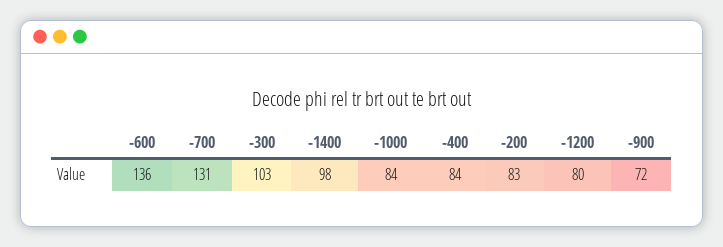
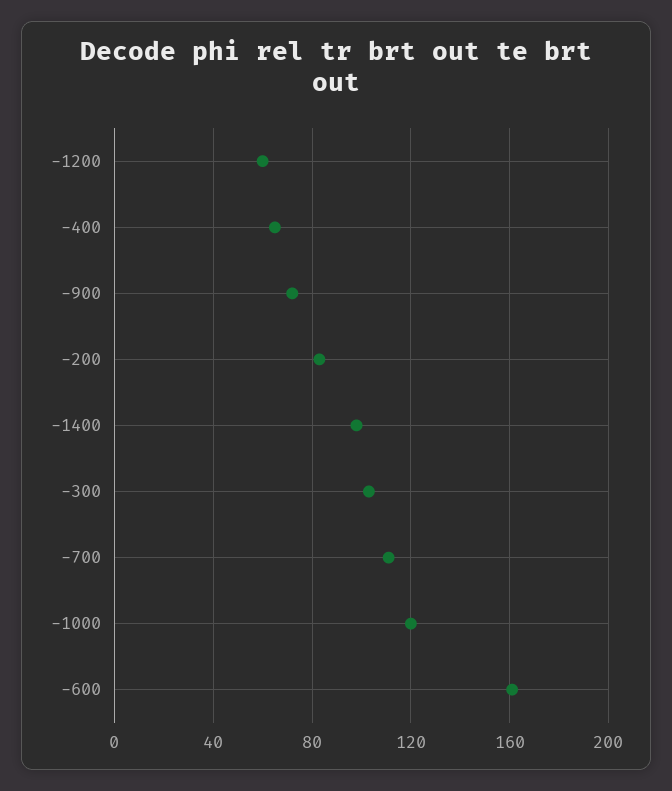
-600: 136 -> 160
-700: 131 -> 110
-1000: 84 -> 120
-400: 84 -> 65
-1200: 80 -> 60

